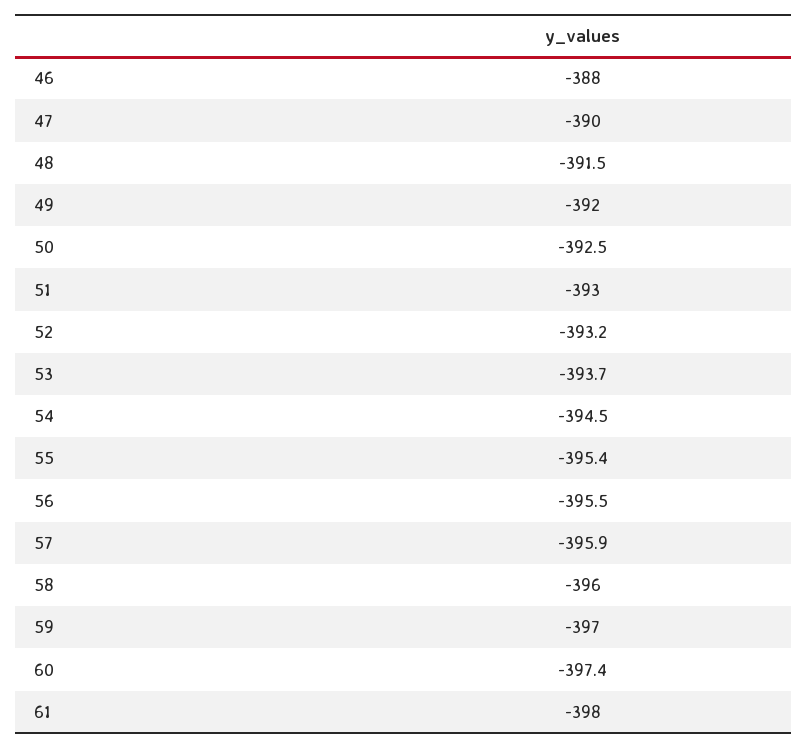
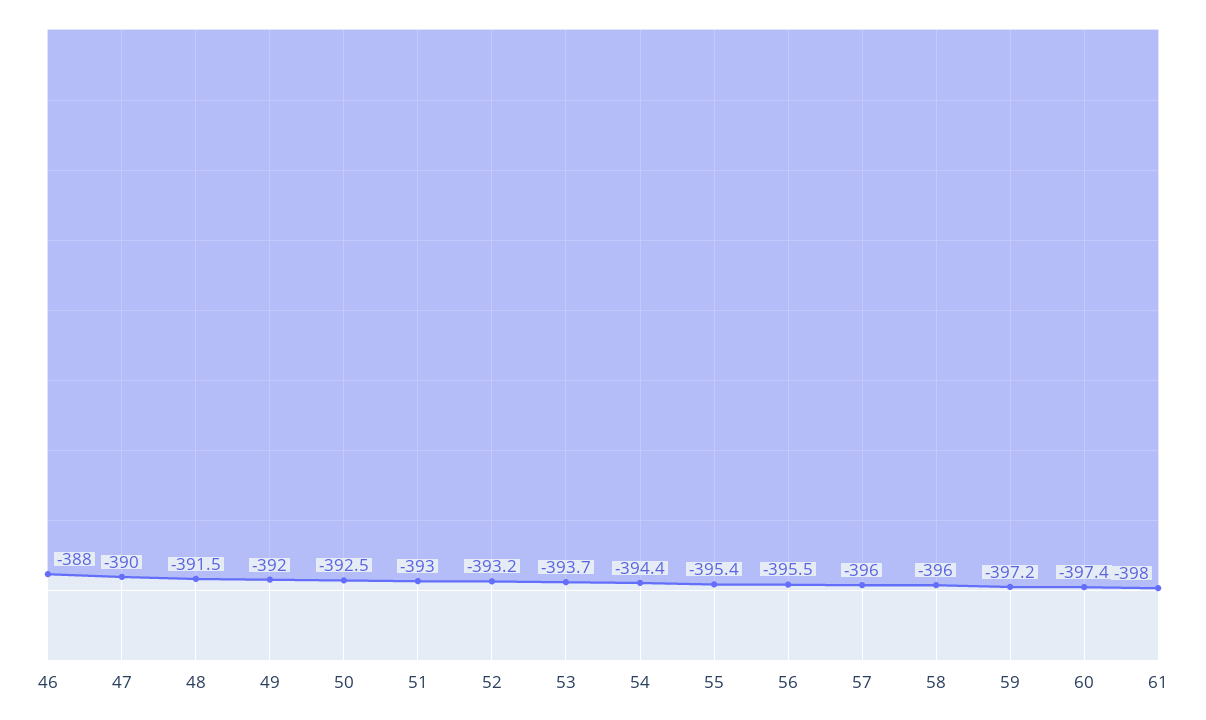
54: -394.5 -> -394.4
57: -395.9 -> -396
59: -397 -> -397.2

